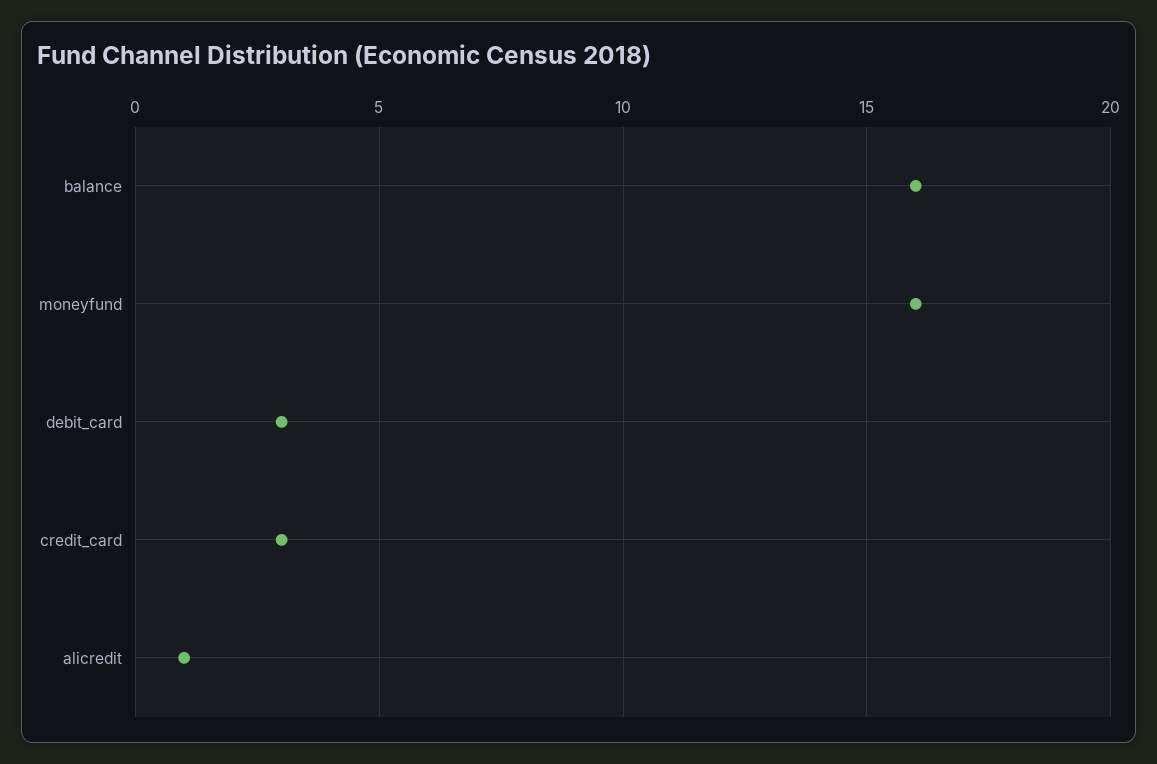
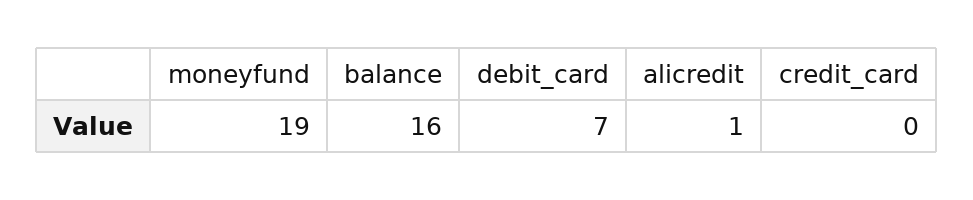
moneyfund: 16 -> 19
debit_card: 3 -> 7
credit_card: 3 -> 0

